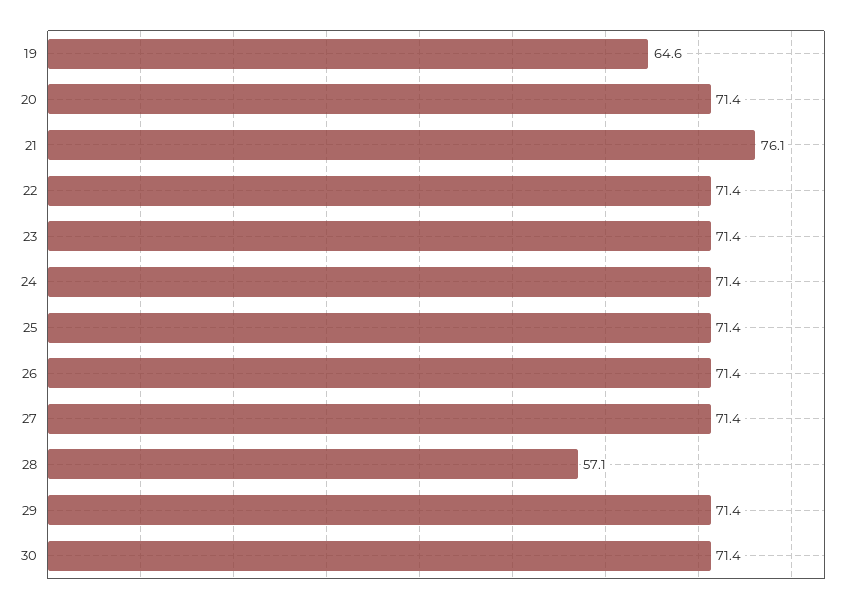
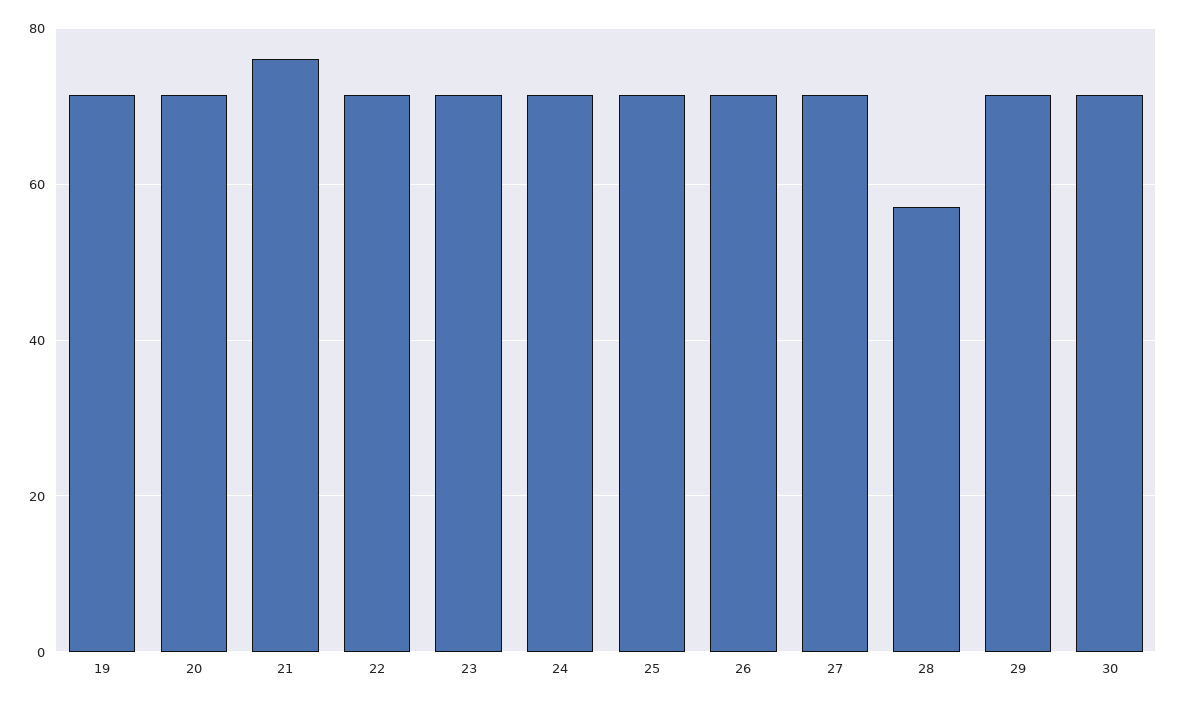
19: 64.6 -> 72

